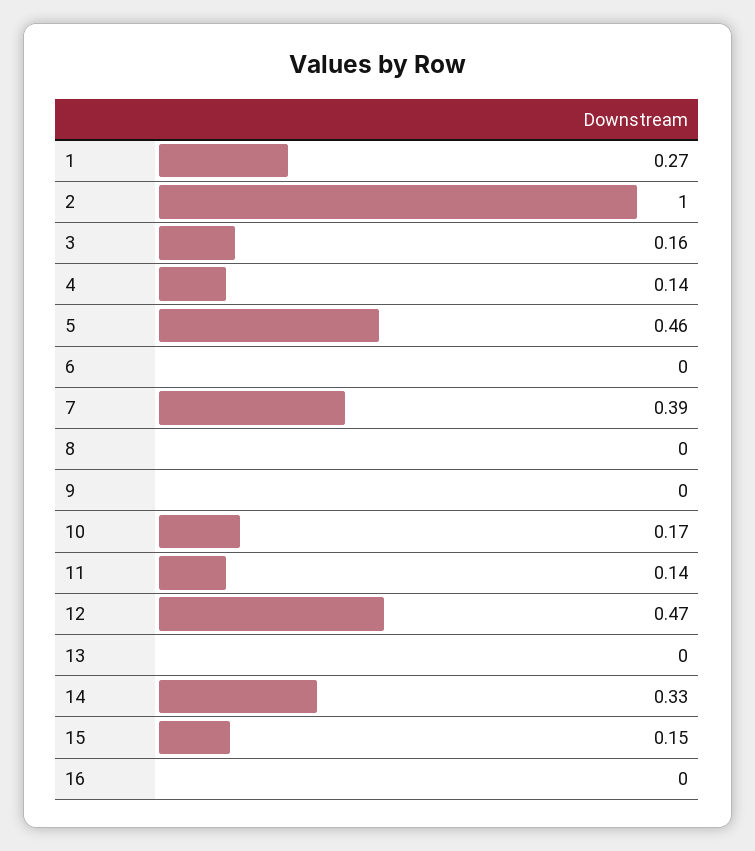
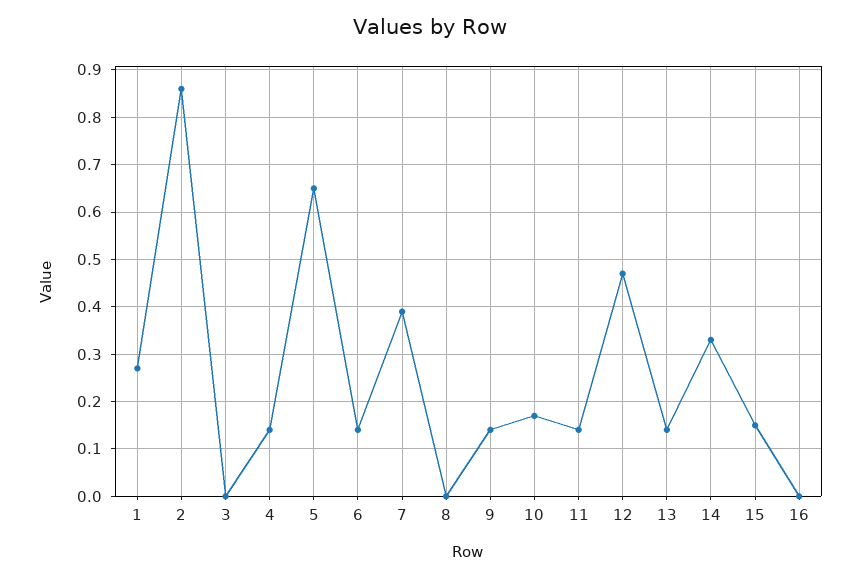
2: 1 -> 0.85
3: 0.16 -> 0
5: 0.46 -> 0.65
6: 0 -> 0.15
9: 0 -> 0.15
13: 0 -> 0.15

